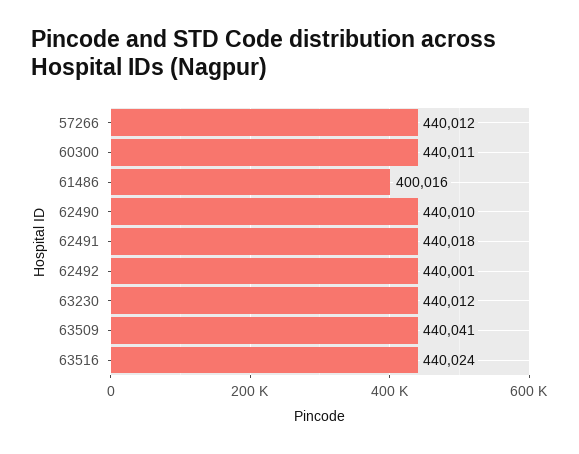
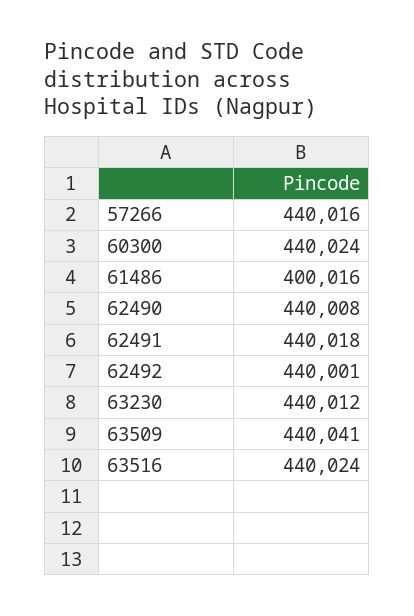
57266: 440012 -> 440016
60300: 440011 -> 440024
62490: 440010 -> 440008

